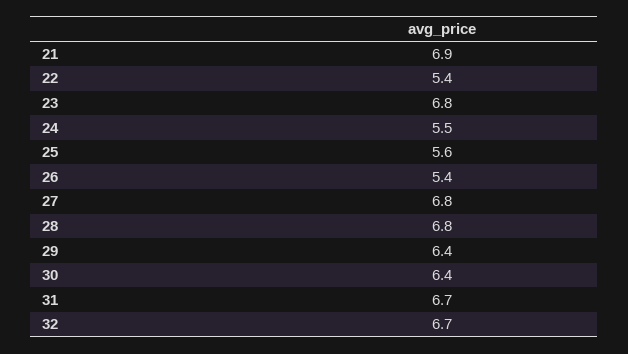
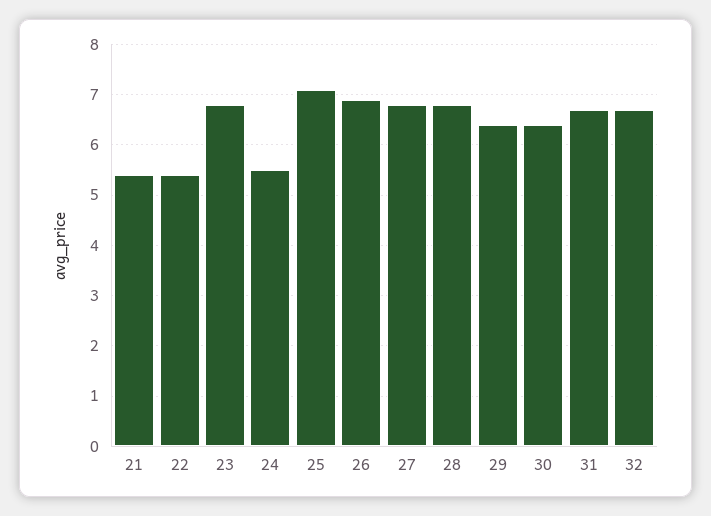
21: 6.9 -> 5.5
25: 5.6 -> 7
26: 5.4 -> 7

